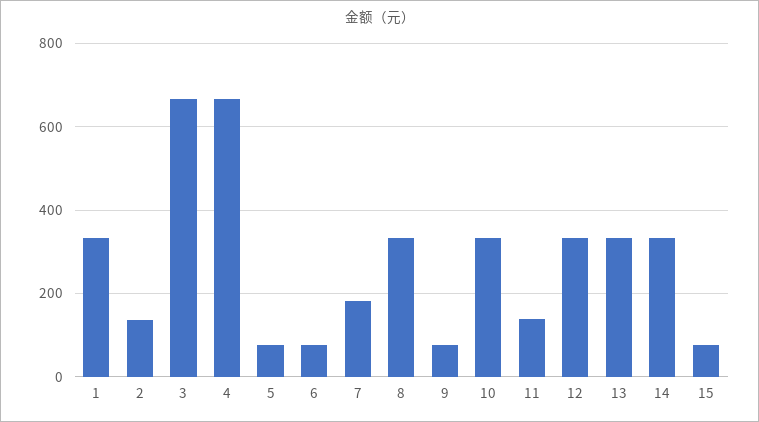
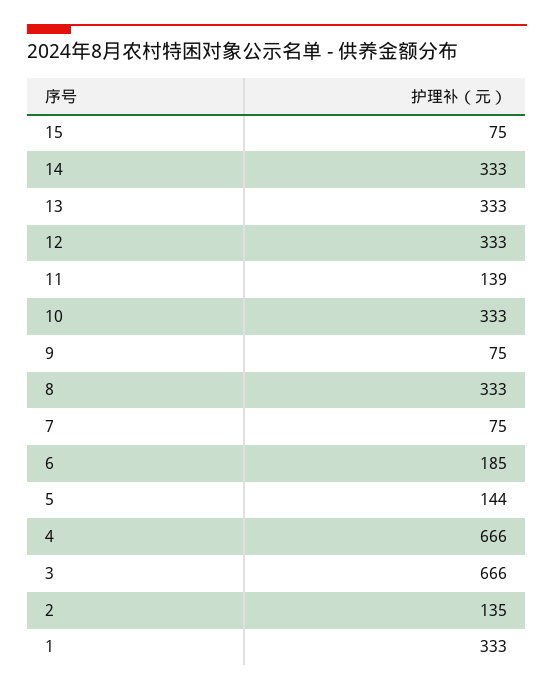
5: 80 -> 144
6: 80 -> 185
7: 180 -> 75

